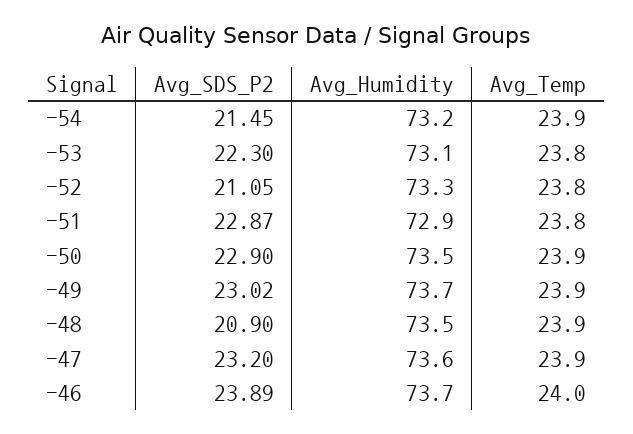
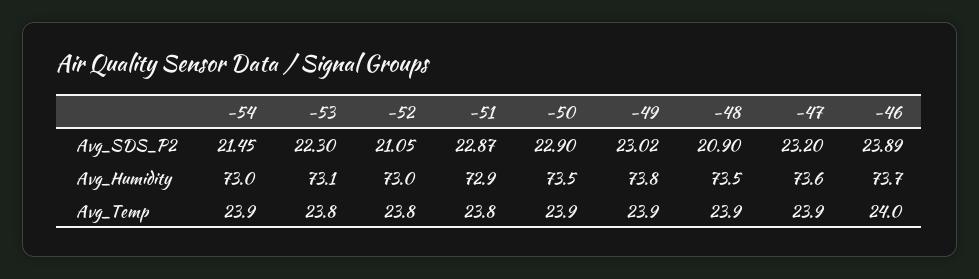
Avg_Humidity, -54: 73.2 -> 73
Avg_Humidity, -52: 73.3 -> 73
Avg_Humidity, -49: 73.7 -> 73.8

